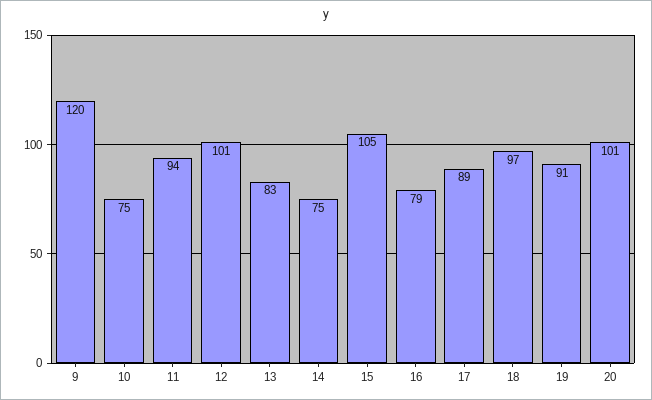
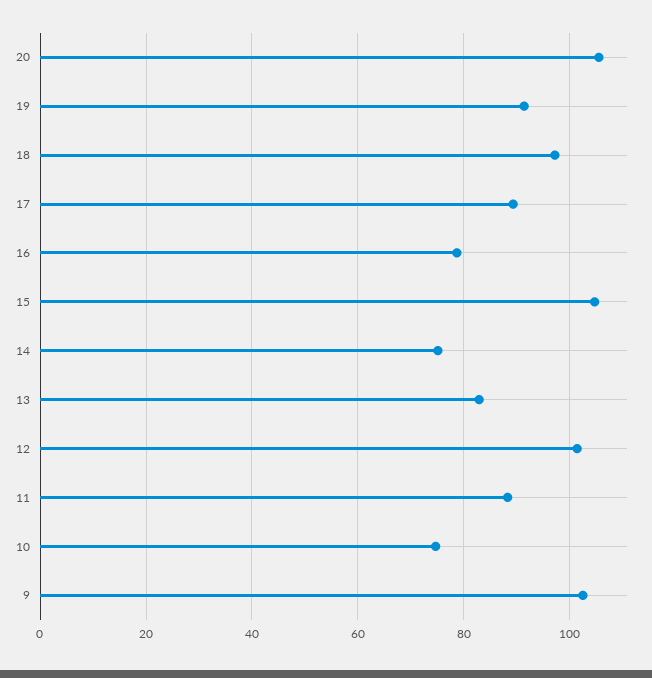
9: 120 -> 102
11: 94 -> 88
20: 101 -> 106

